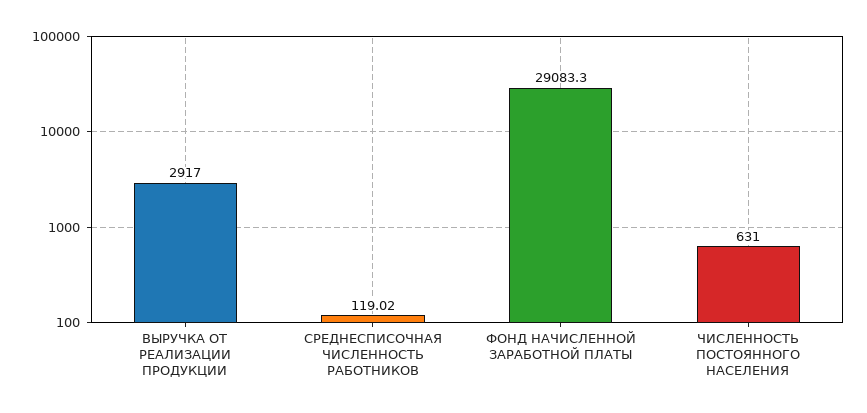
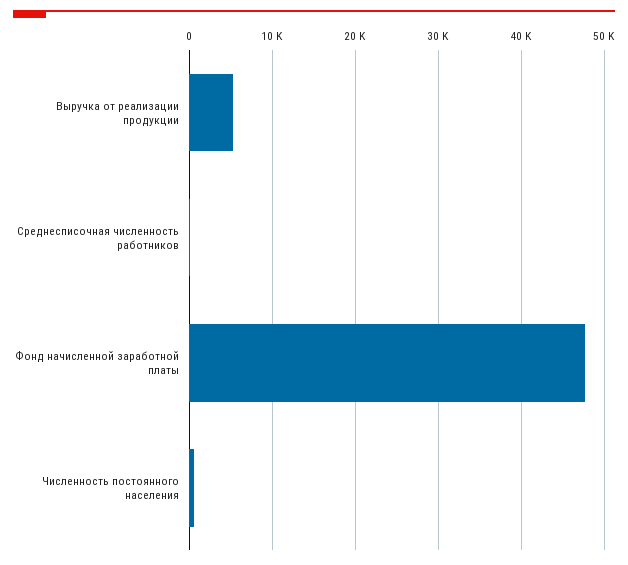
ВЫРУЧКА ОТ РЕАЛИЗАЦИИ ПРОДУКЦИИ: 2917 -> 5000
ФОНД НАЧИСЛЕННОЙ ЗАРАБОТНОЙ ПЛАТЫ: 29083.3 -> 48000

